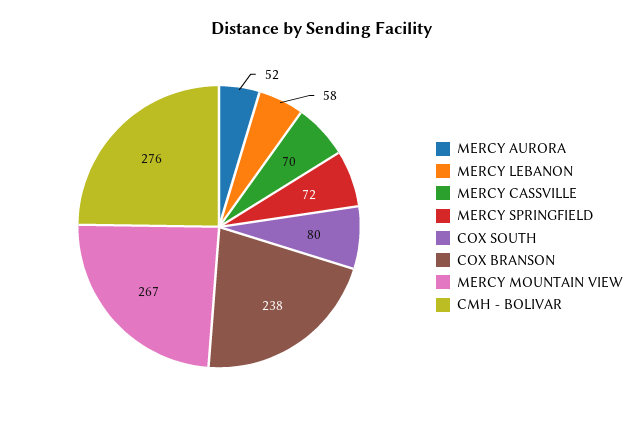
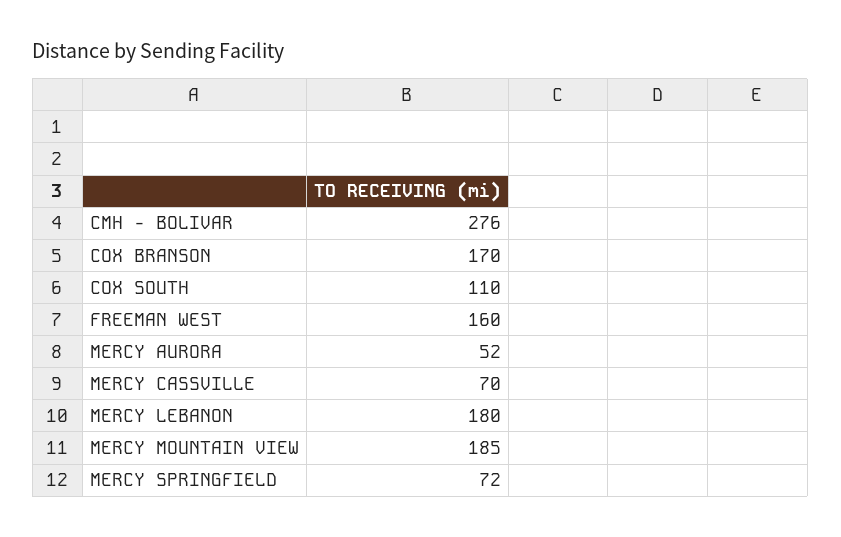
MERCY LEBANON: 58 -> 180
COX SOUTH: 80 -> 110
COX BRANSON: 238 -> 170
MERCY MOUNTAIN VIEW: 267 -> 185
FREEMAN WEST: none -> 160

